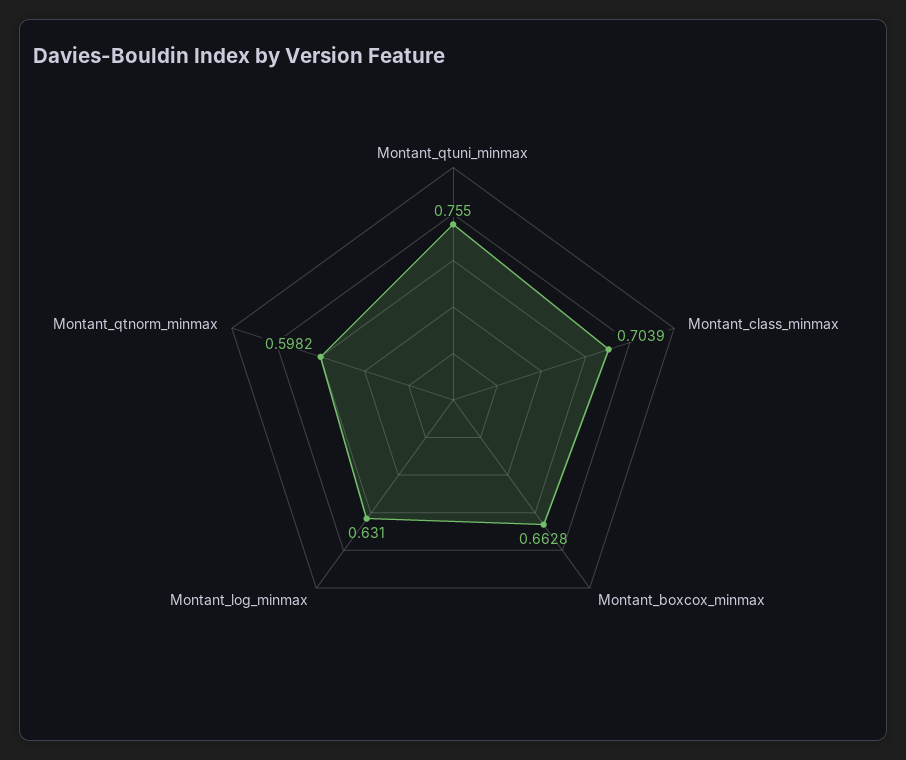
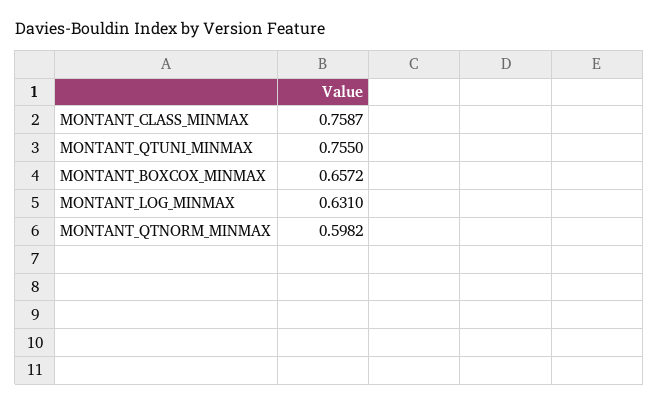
Montant_class_minmax: 0.7039 -> 0.7587
Montant_boxcox_minmax: 0.6628 -> 0.6572

